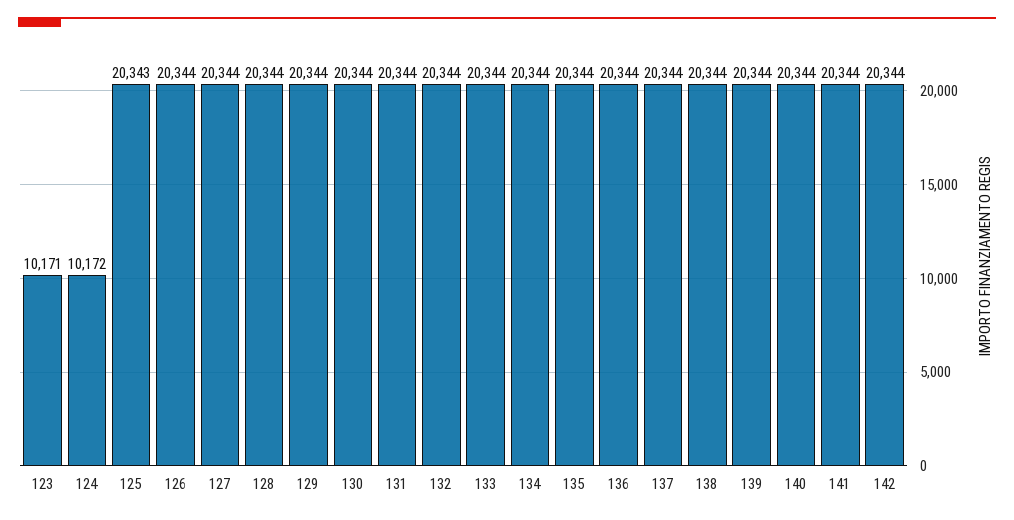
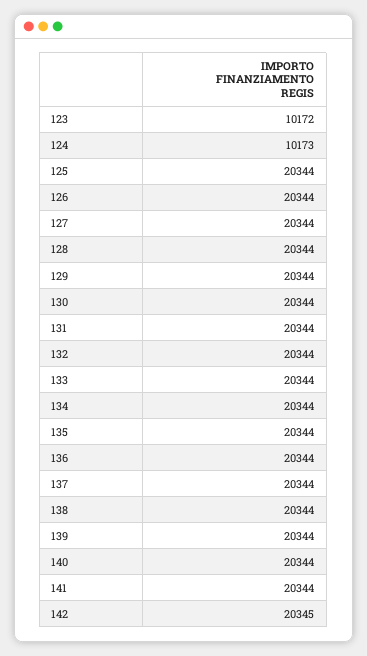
123: 10171 -> 10172
124: 10172 -> 10173
125: 20343 -> 20344
142: 20344 -> 20345

